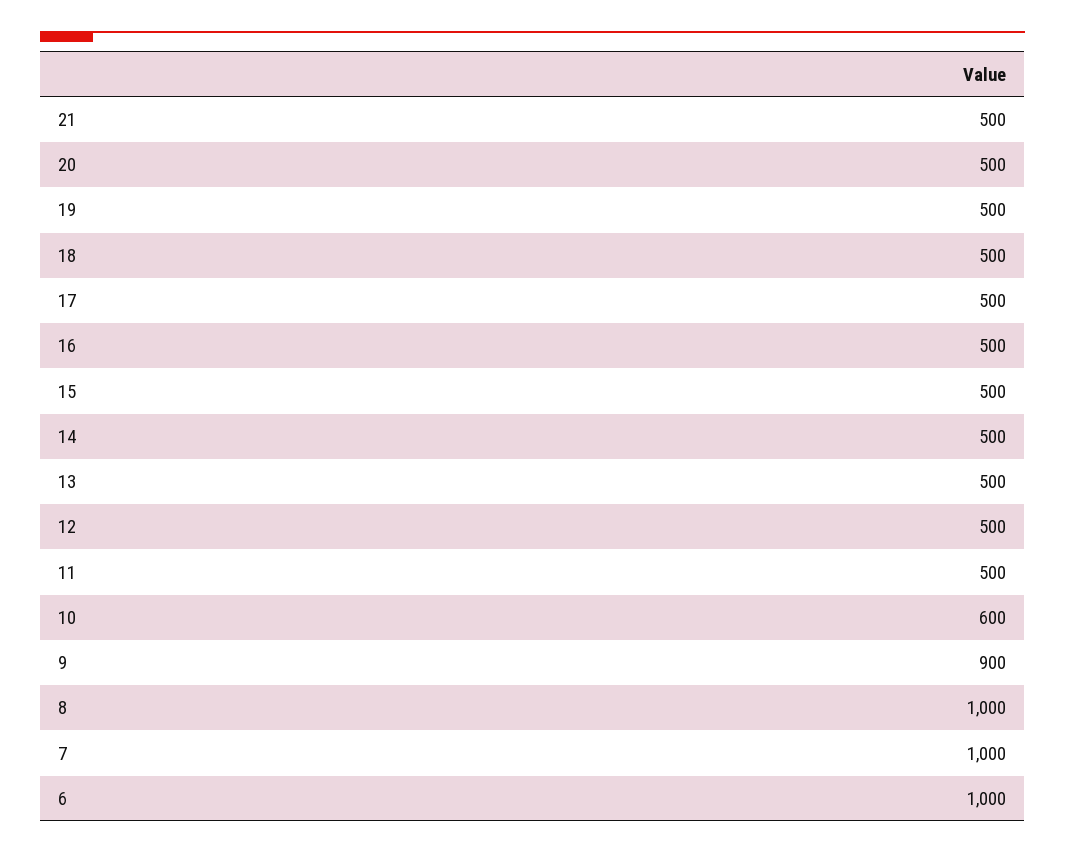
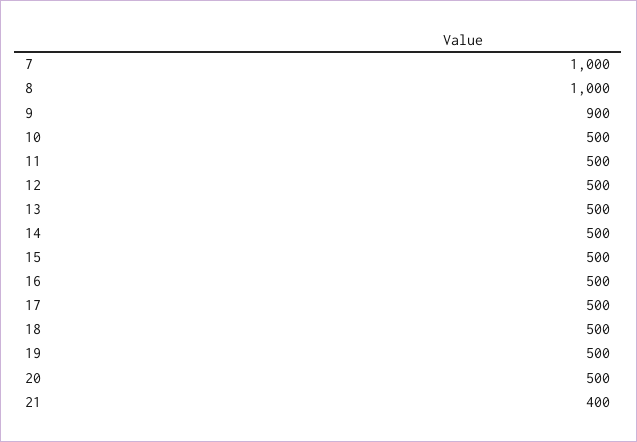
21: 500 -> 400
10: 600 -> 500
6: 1000 -> none

